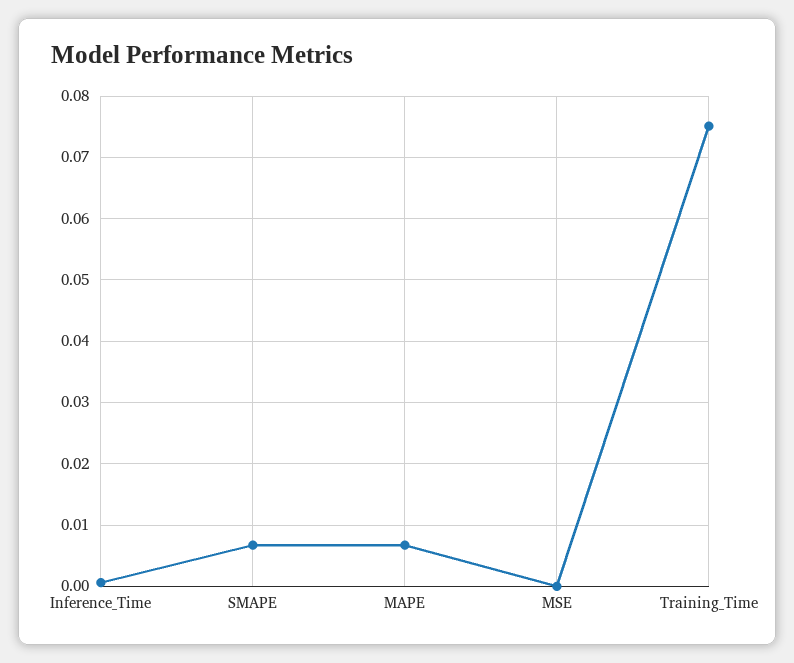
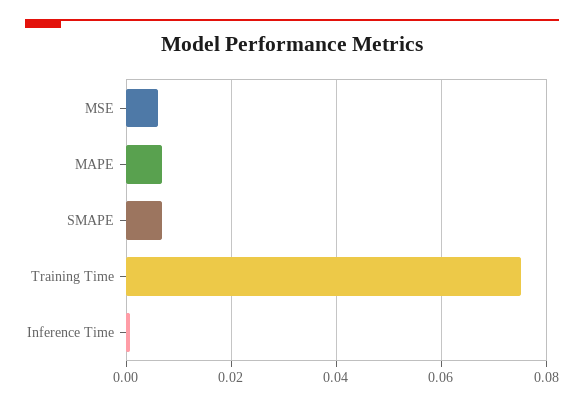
MSE: 0 -> 0.006

